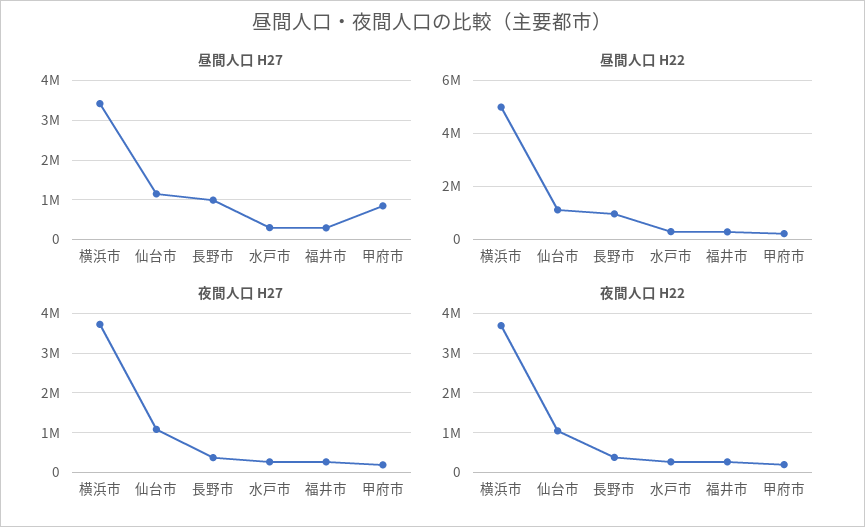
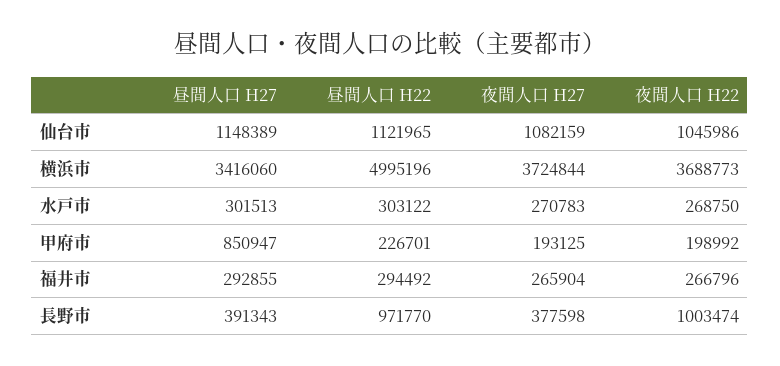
昼間人口 H27, 長野市: 1000000 -> 391343
夜間人口 H22, 長野市: 400000 -> 1003474

